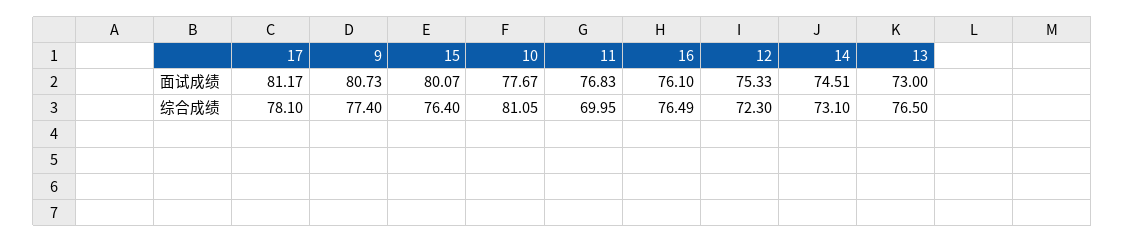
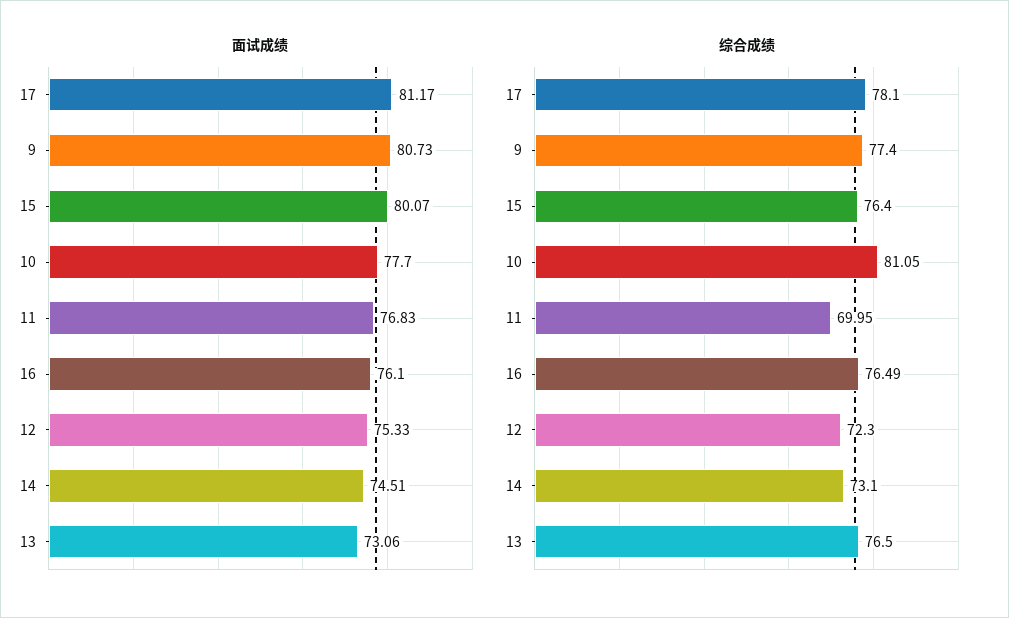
面试成绩, 10: 77.67 -> 77.7
面试成绩, 13: 73 -> 73.06

